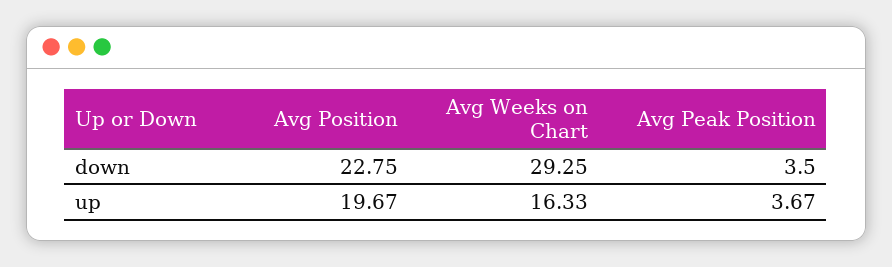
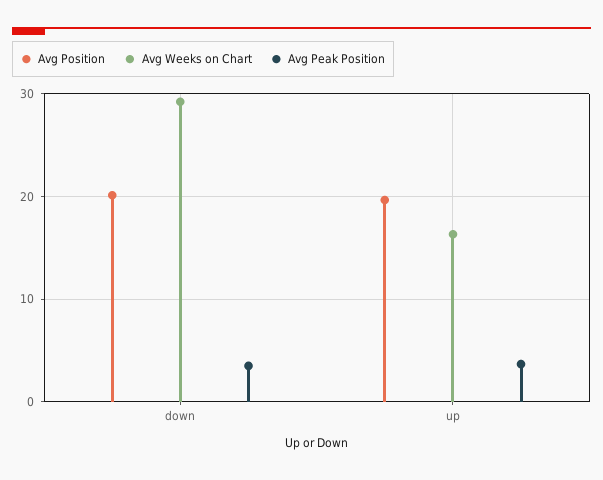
Avg Position, down: 22.75 -> 20

